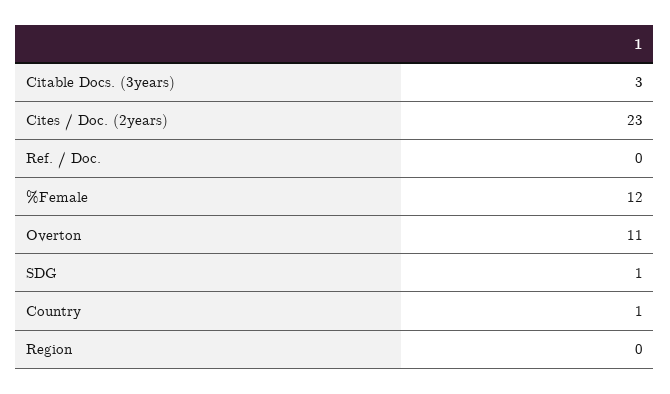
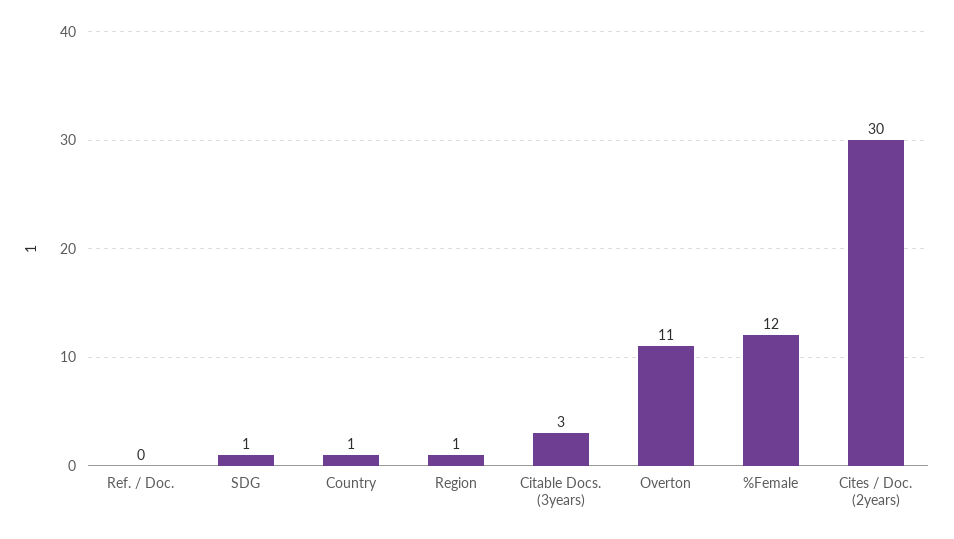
Cites / Doc. (2years): 23 -> 30
Region: 0 -> 1

